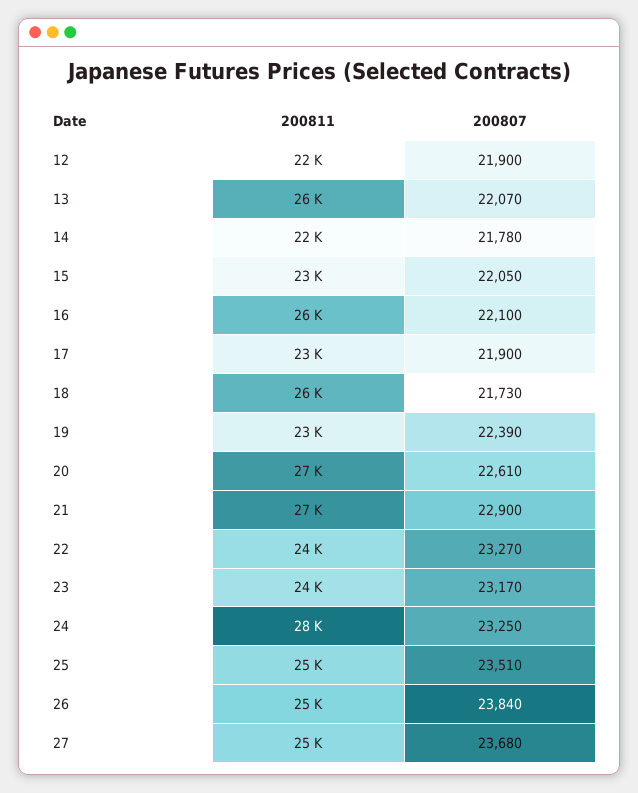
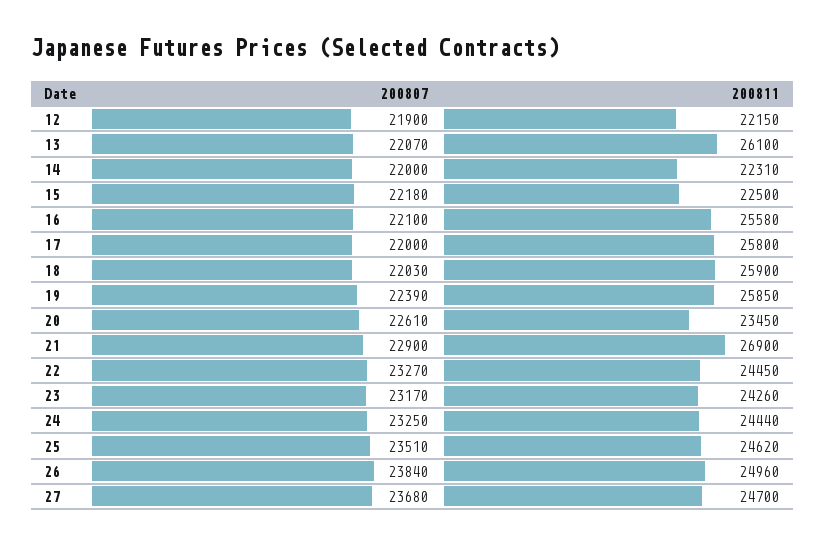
200807, 14: 21780 -> 22000
200807, 15: 22050 -> 22180
200811, 17: 23000 -> 25800
200807, 17: 21900 -> 22000
200807, 18: 21730 -> 22030
200811, 19: 23000 -> 25850
200811, 20: 27000 -> 23450
200811, 24: 28000 -> 24440

